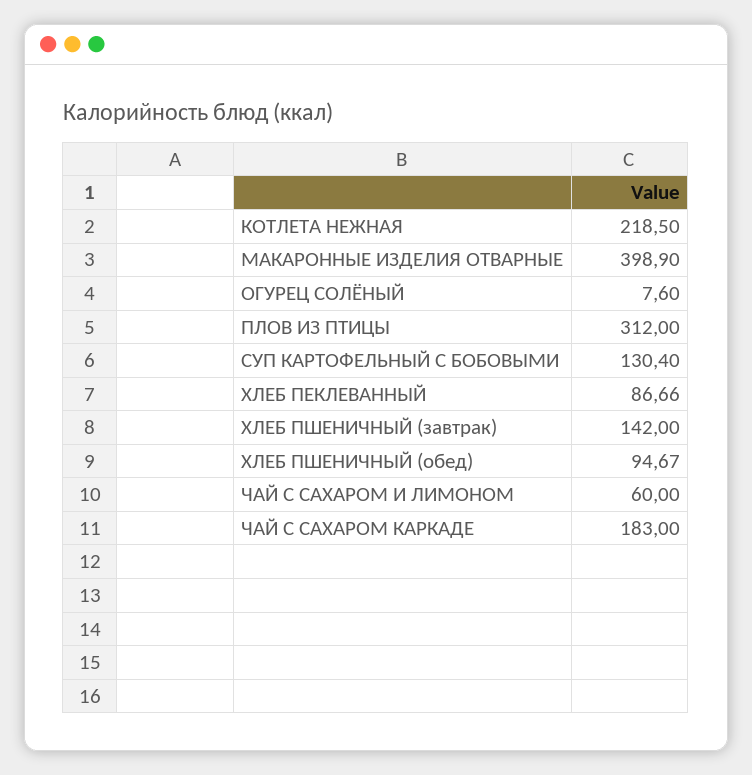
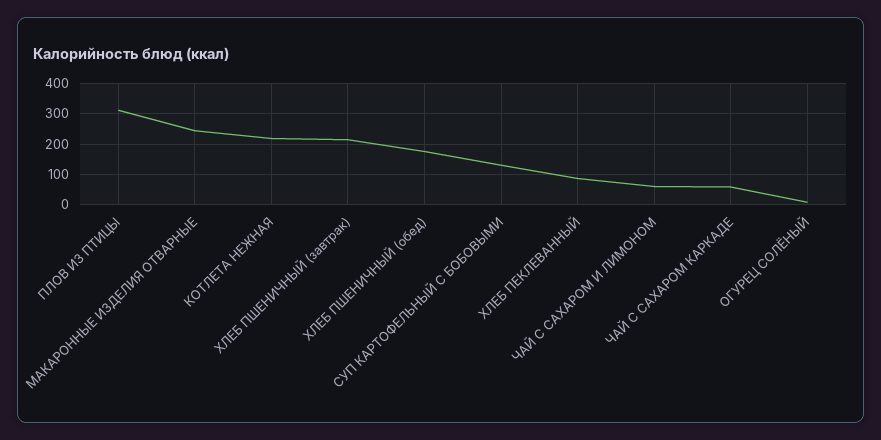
МАКАРОННЫЕ ИЗДЕЛИЯ ОТВАРНЫЕ: 398.9 -> 240
ХЛЕБ ПШЕНИЧНЫЙ (завтрак): 142 -> 220
ХЛЕБ ПШЕНИЧНЫЙ (обед): 94.67 -> 180
ЧАЙ С САХАРОМ КАРКАДЕ: 183 -> 60

